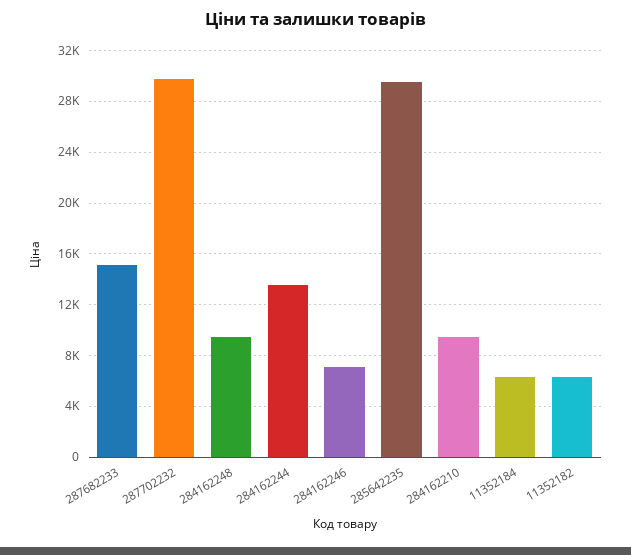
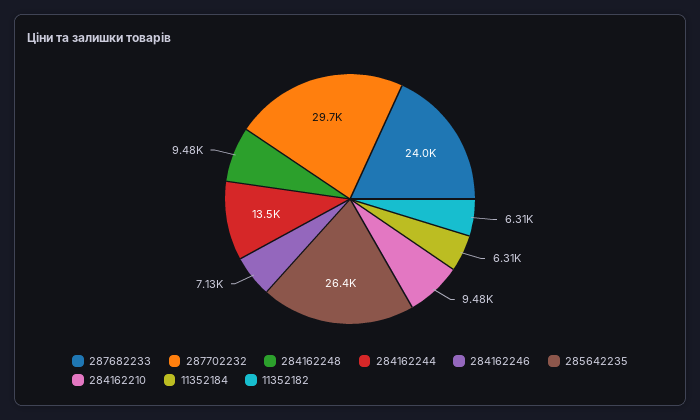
287682233: 15000 -> 24000
285642235: 29500 -> 26400

